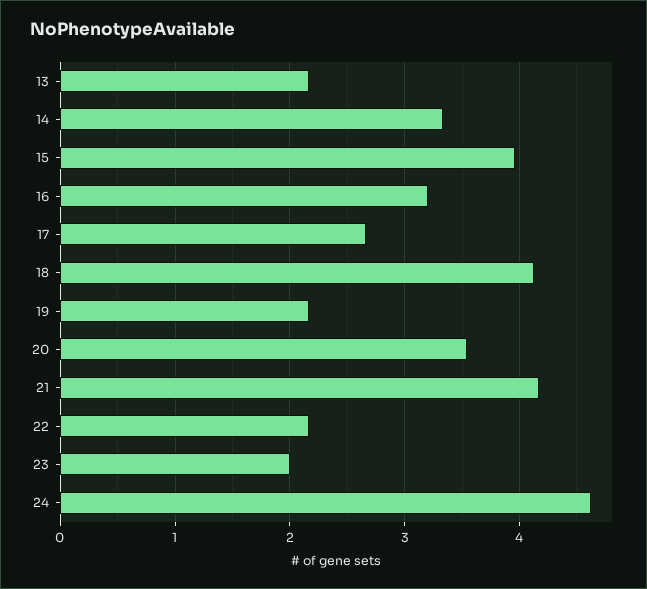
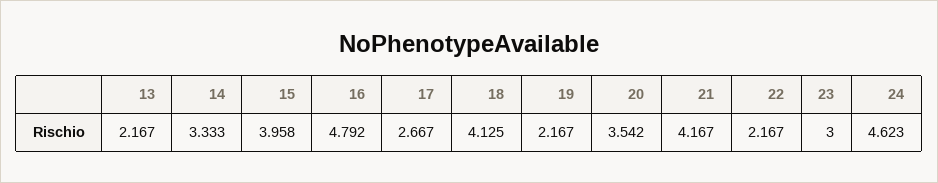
16: 3.2 -> 4.792
23: 2 -> 3

